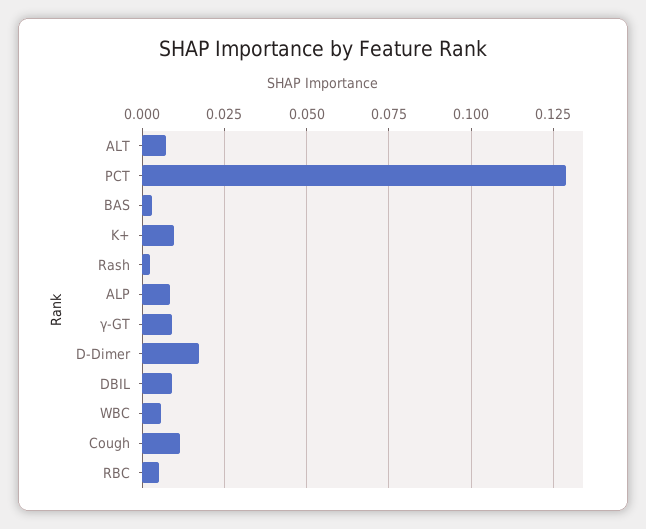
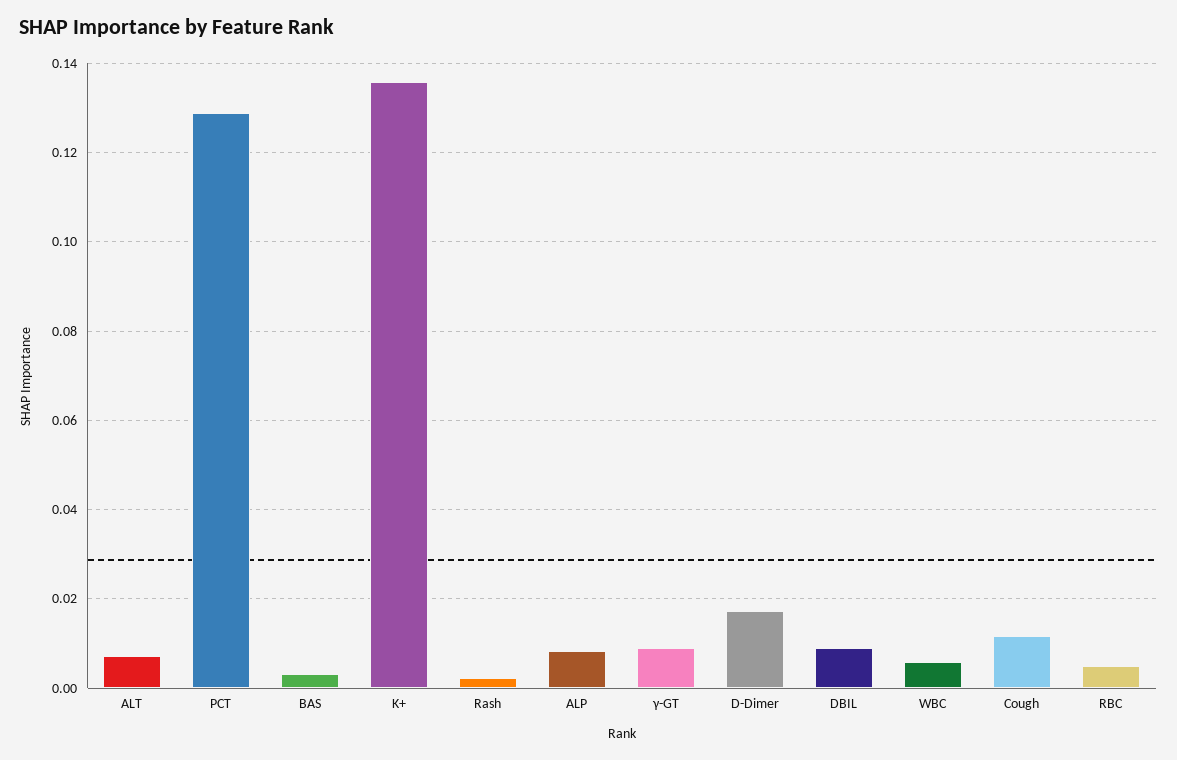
K+: 0.01 -> 0.136

